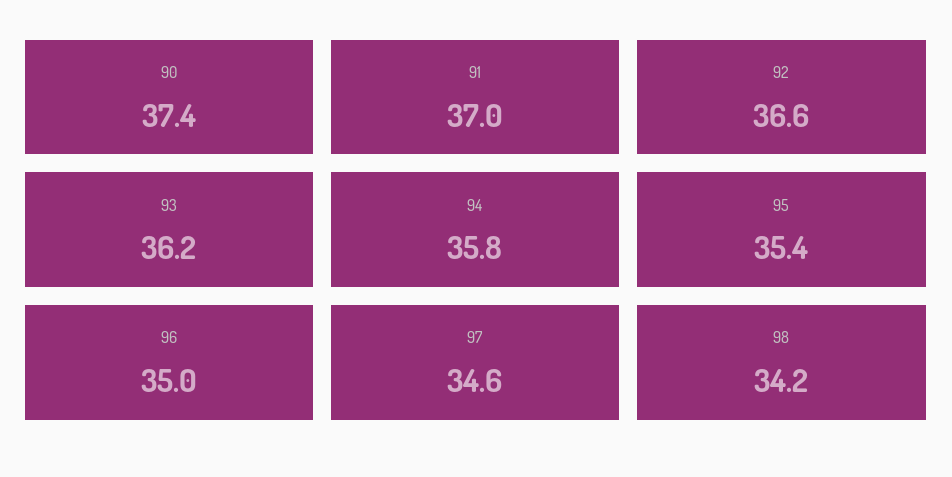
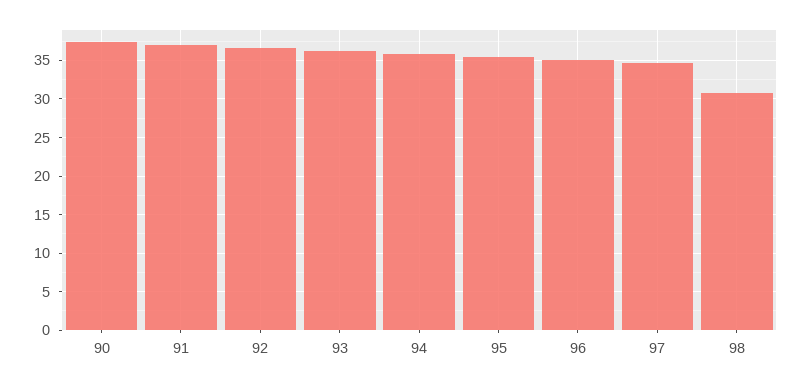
98: 34.2 -> 31

